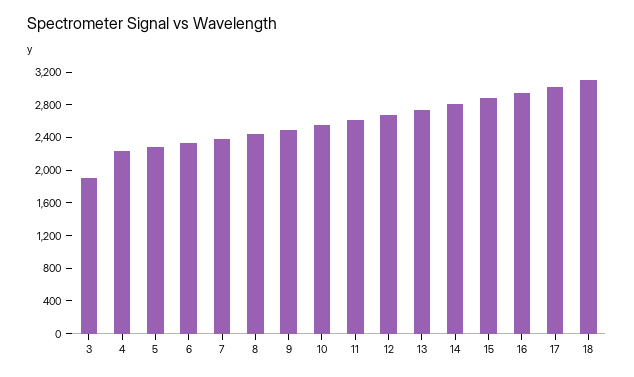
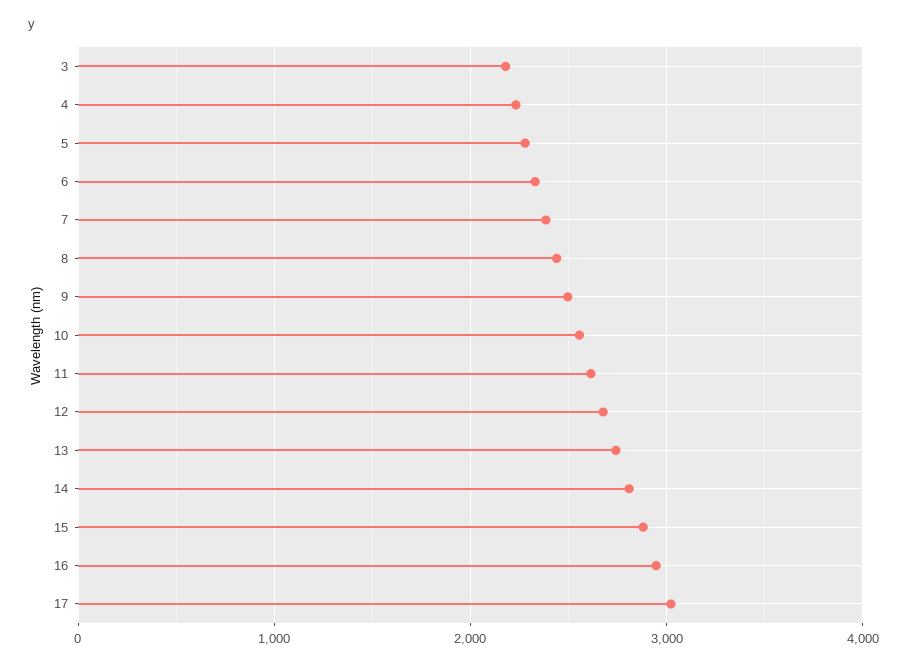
3: 1900 -> 2200
18: 3100 -> none

